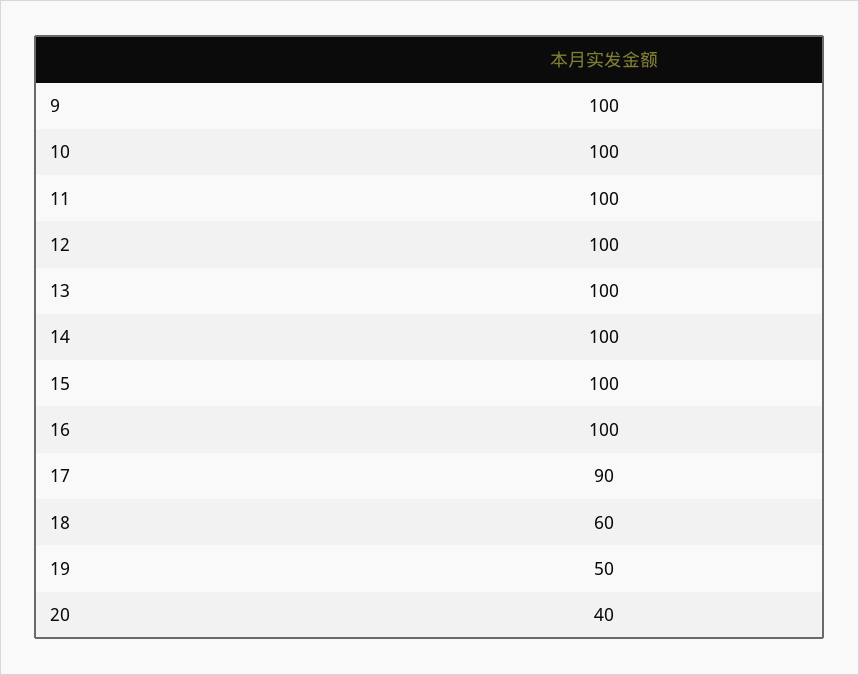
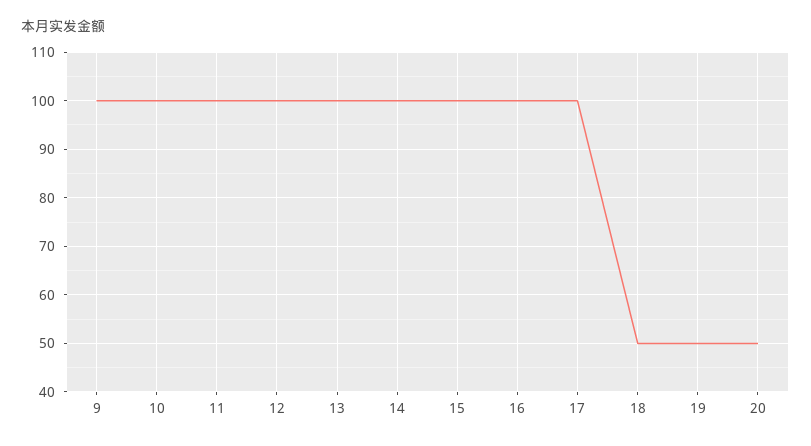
17: 90 -> 100
18: 60 -> 50
20: 40 -> 50

